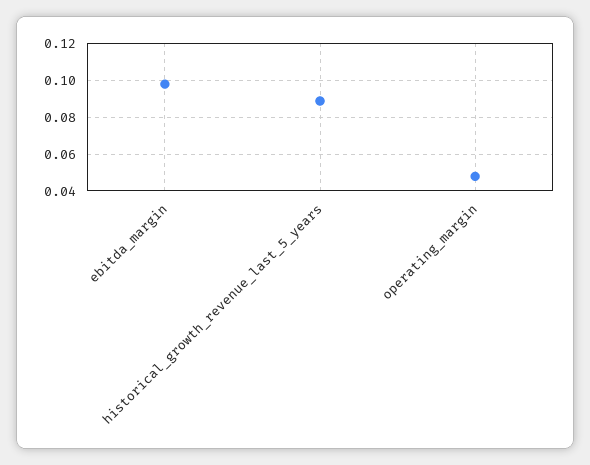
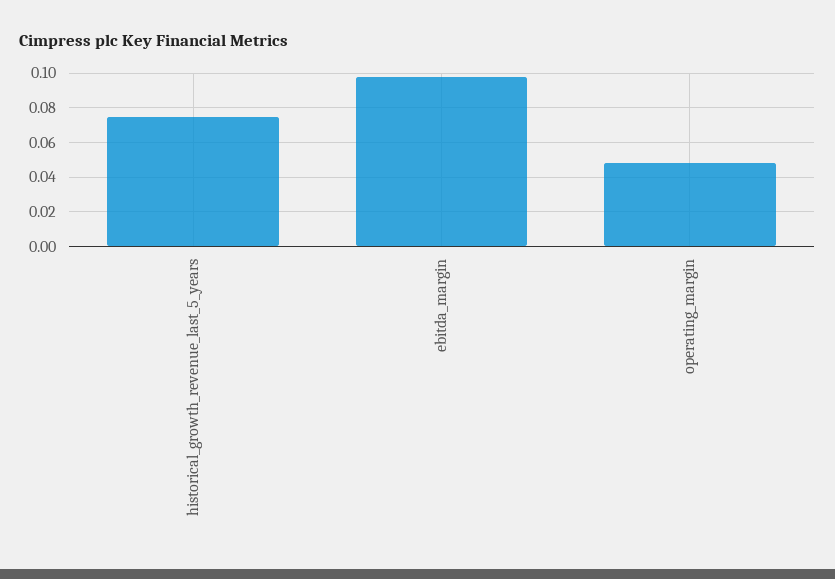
historical_growth_revenue_last_5_years: 0.09 -> 0.075

